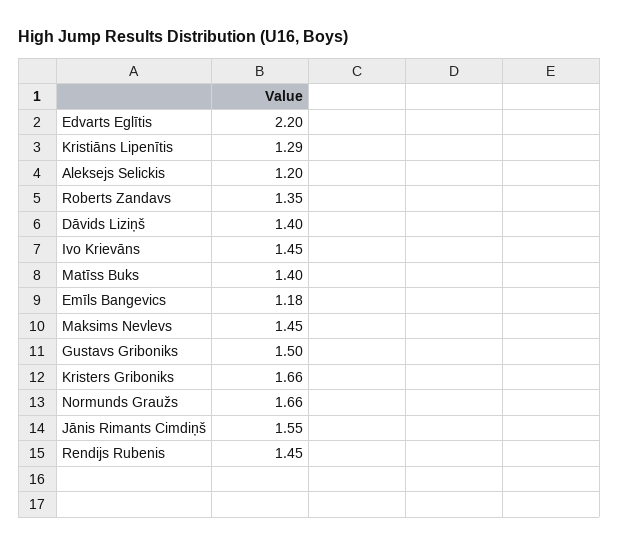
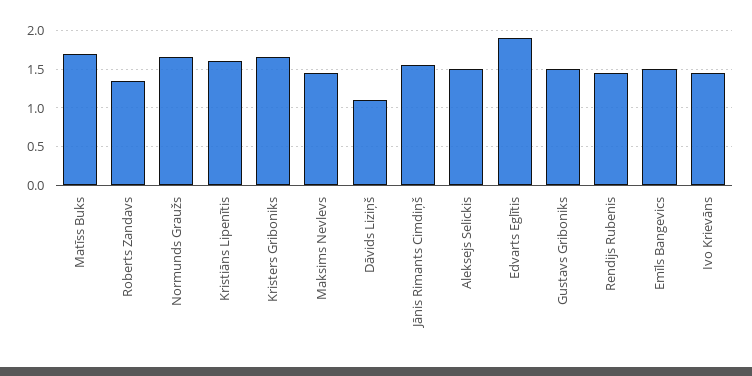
Edvarts Eglītis: 2.2 -> 1.9
Kristiāns Lipenītis: 1.29 -> 1.6
Aleksejs Selickis: 1.2 -> 1.5
Dāvids Liziņš: 1.4 -> 1.1
Matīss Buks: 1.4 -> 1.7
Emīls Bangevics: 1.18 -> 1.5

